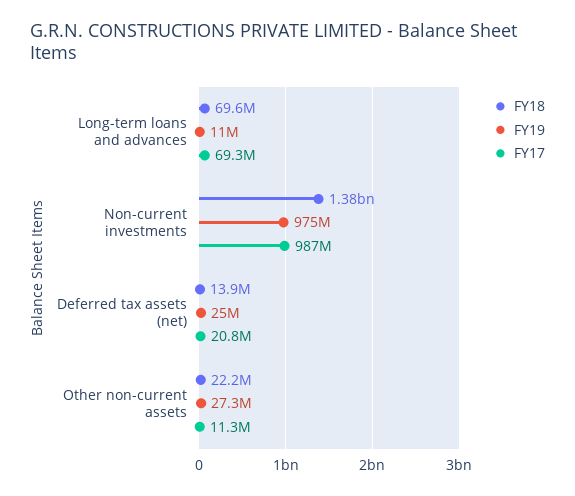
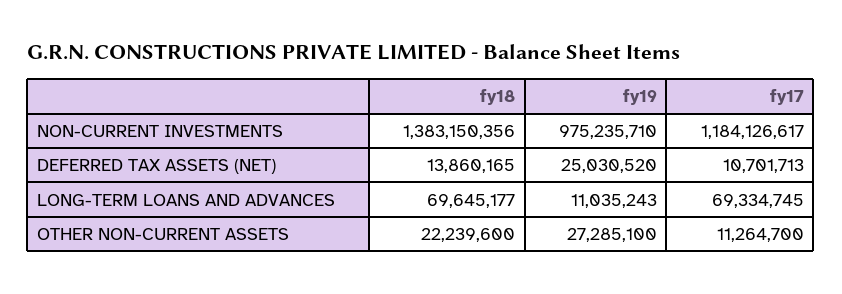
FY17, Non-current investments: 987000000 -> 1184126617
FY17, Deferred tax assets (net): 20800000 -> 10701713

